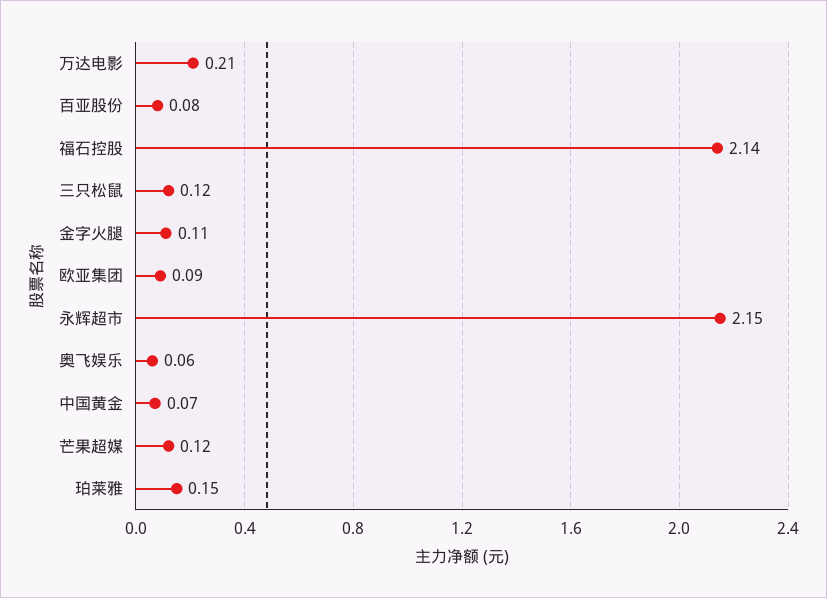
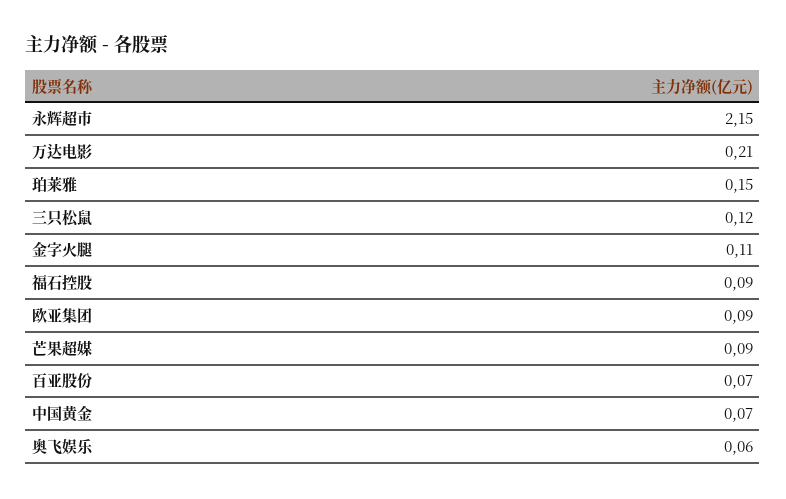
百亚股份: 0.08 -> 0.07
福石控股: 2.14 -> 0.09
芒果超媒: 0.12 -> 0.09

